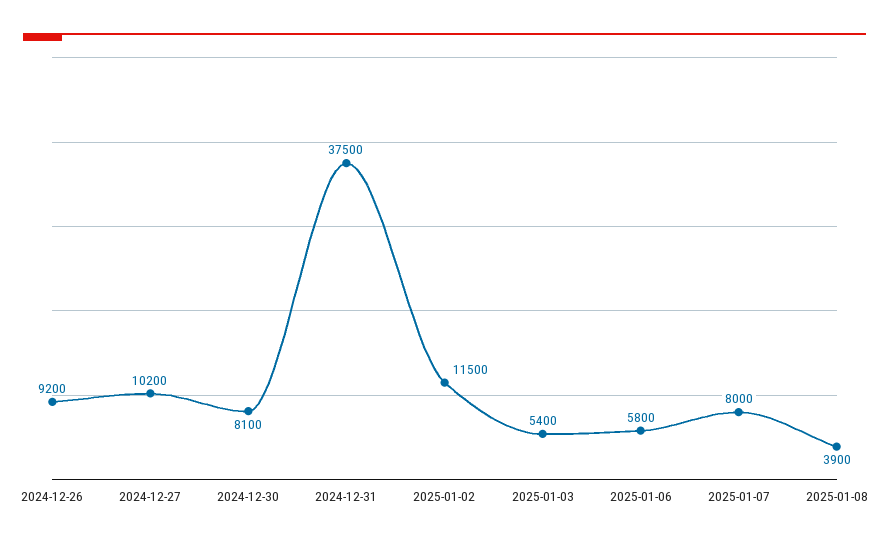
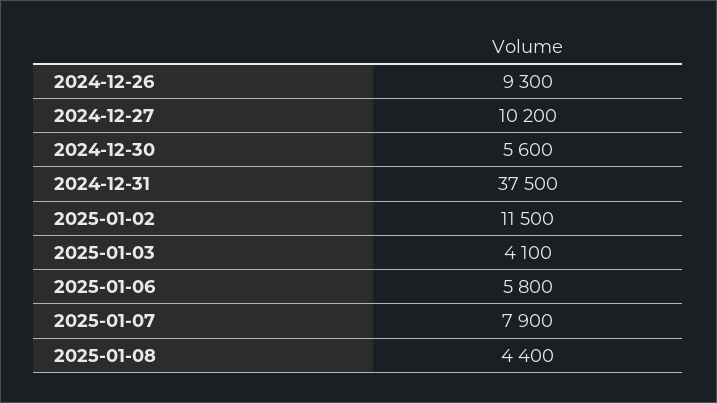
2024-12-26: 9200 -> 9300
2024-12-30: 8100 -> 5600
2025-01-03: 5400 -> 4100
2025-01-07: 8000 -> 7900
2025-01-08: 3900 -> 4400

